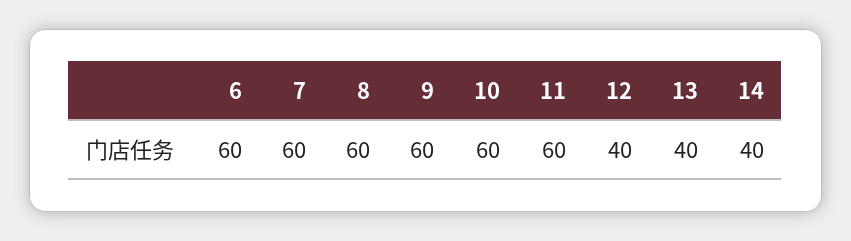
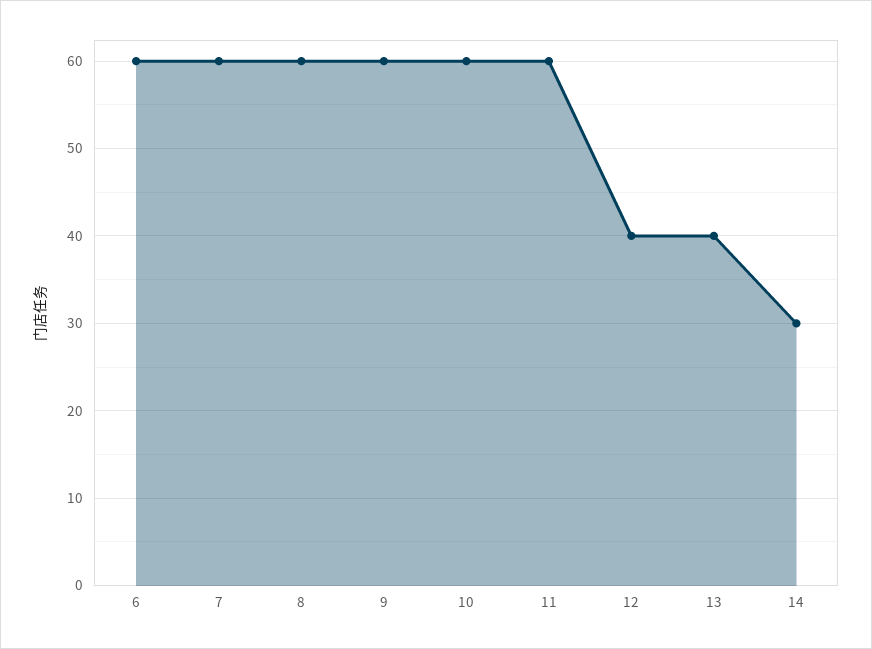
14: 40 -> 30

